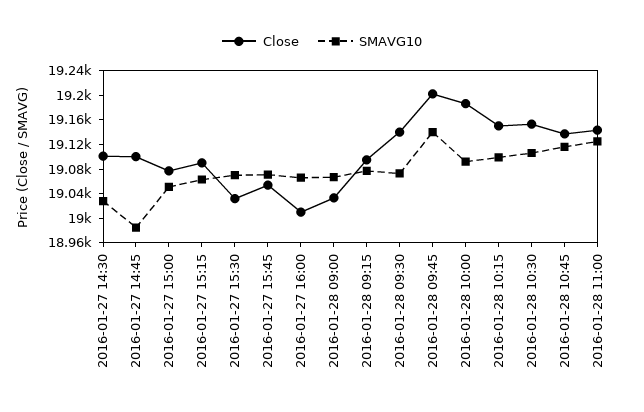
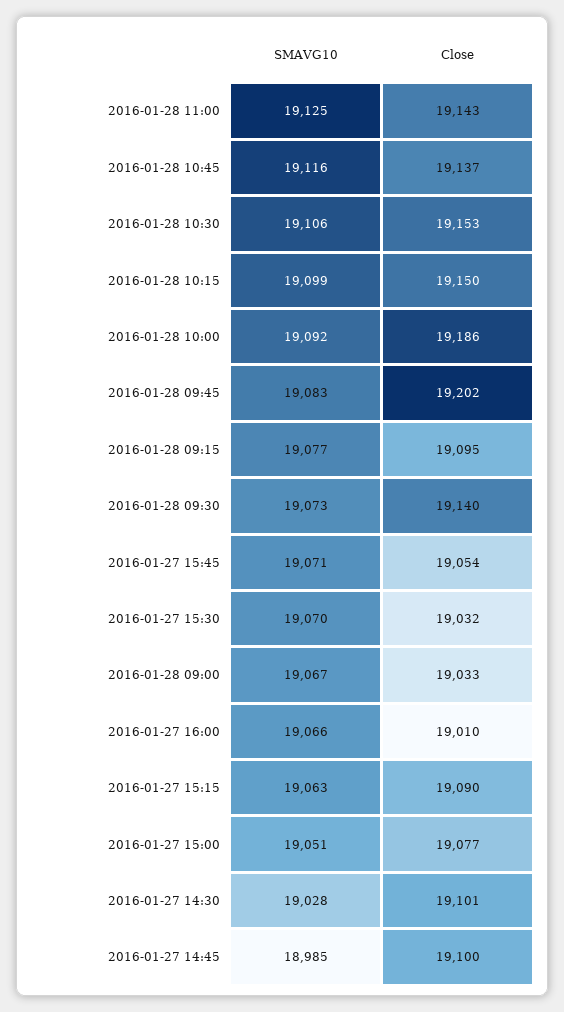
SMAVG10, 2016-01-28 09:45: 19140 -> 19083

